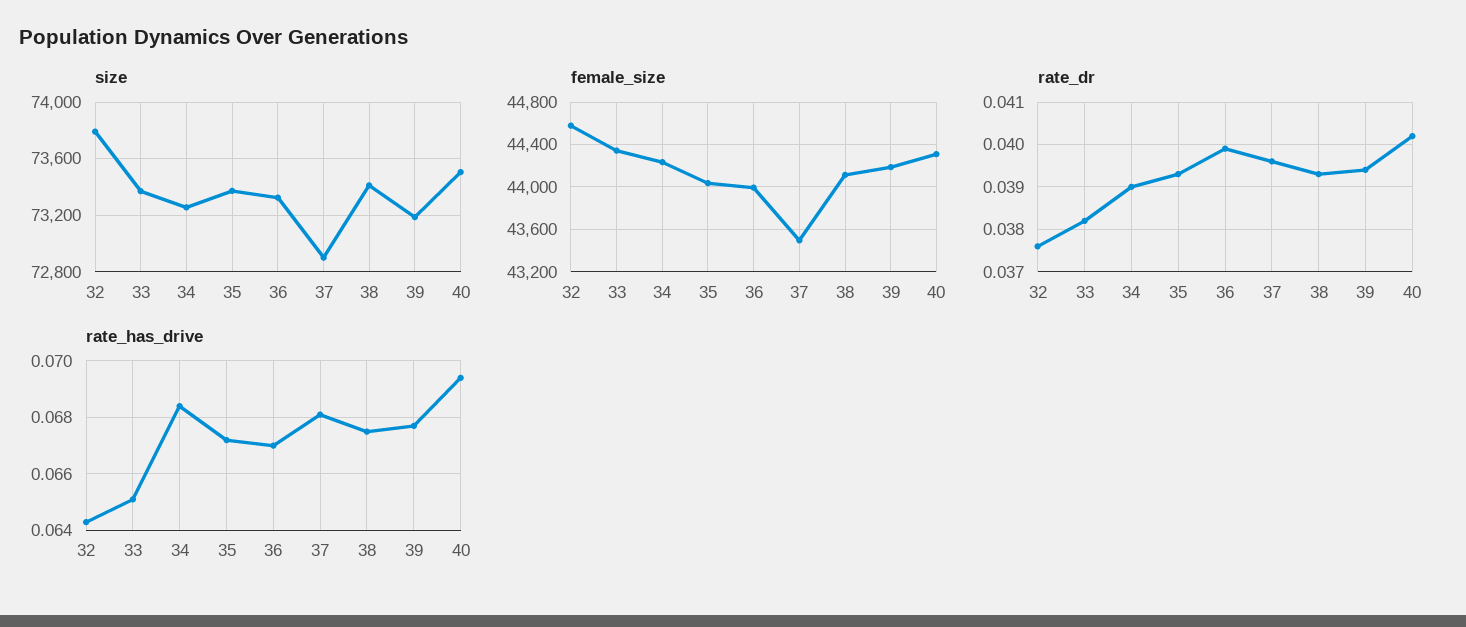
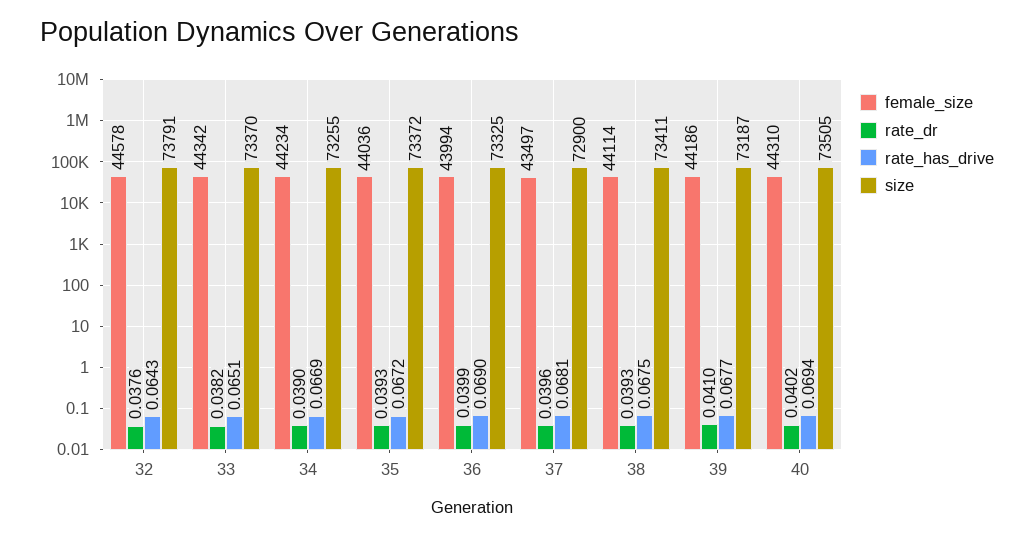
rate_dr, 39: 0.0395 -> 0.041
rate_has_drive, 34: 0.0685 -> 0.0669
rate_has_drive, 36: 0.067 -> 0.069

